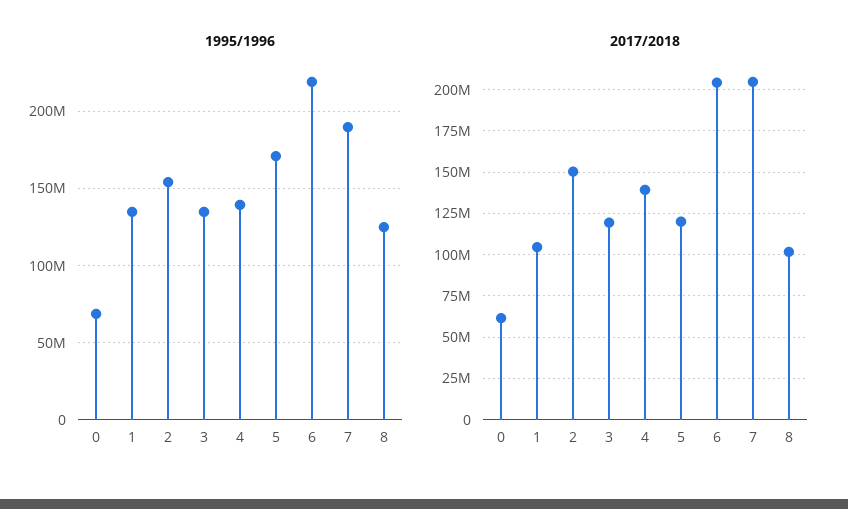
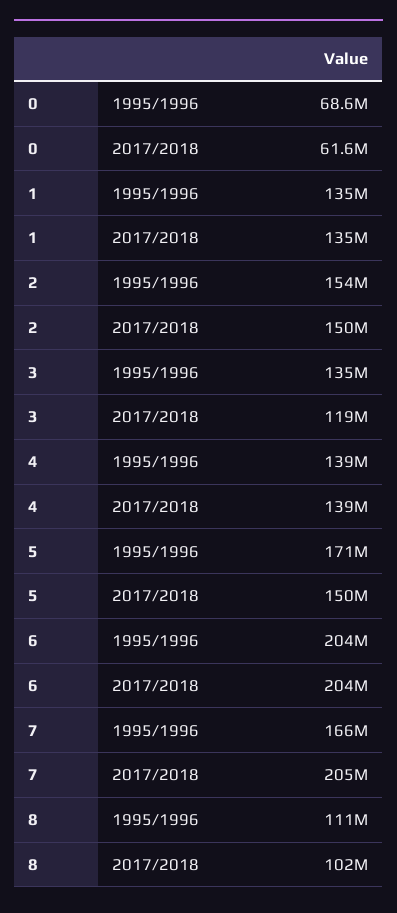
1995/1996, 6: 220000000 -> 204000000
1995/1996, 7: 190000000 -> 166000000
1995/1996, 8: 125000000 -> 111000000
2017/2018, 1: 105000000 -> 135000000
2017/2018, 5: 120000000 -> 150000000

